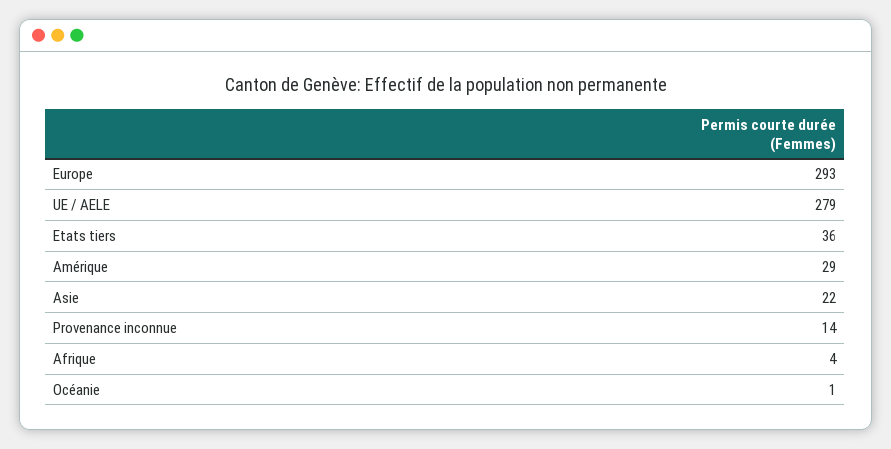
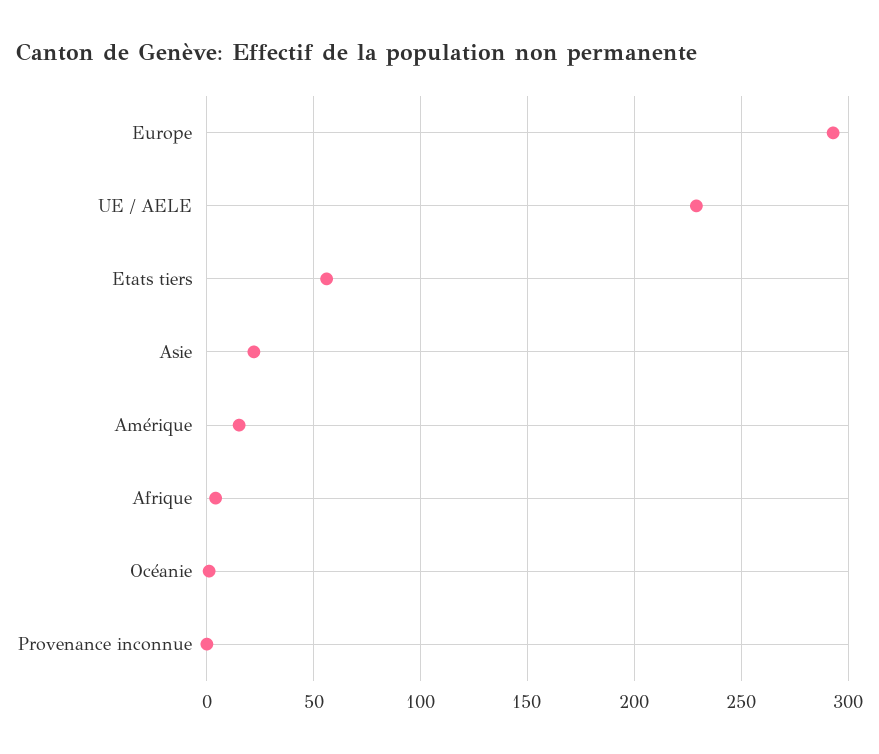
UE / AELE: 279 -> 230
Etats tiers: 36 -> 55
Amérique: 29 -> 15
Provenance inconnue: 14 -> 0

